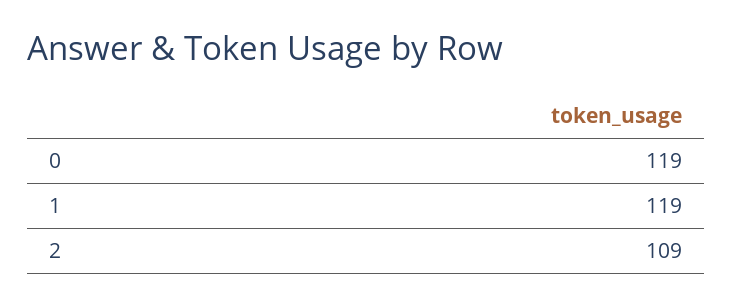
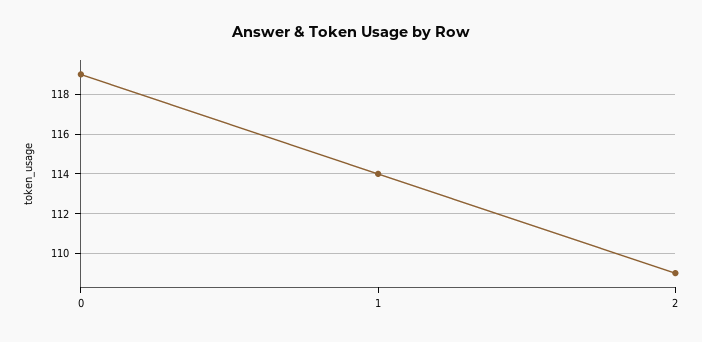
1: 119 -> 114

